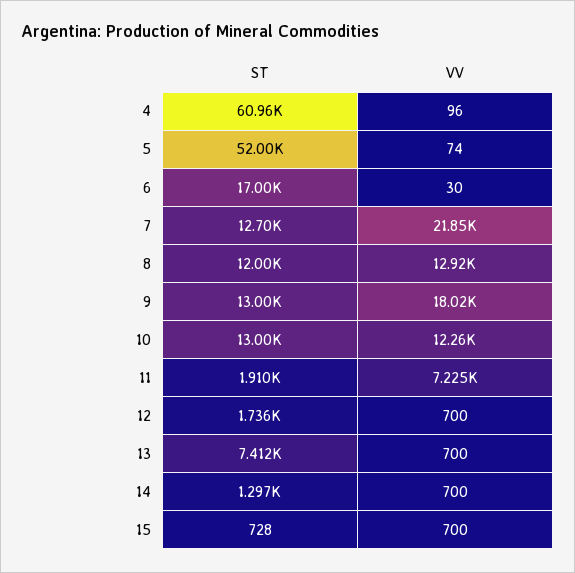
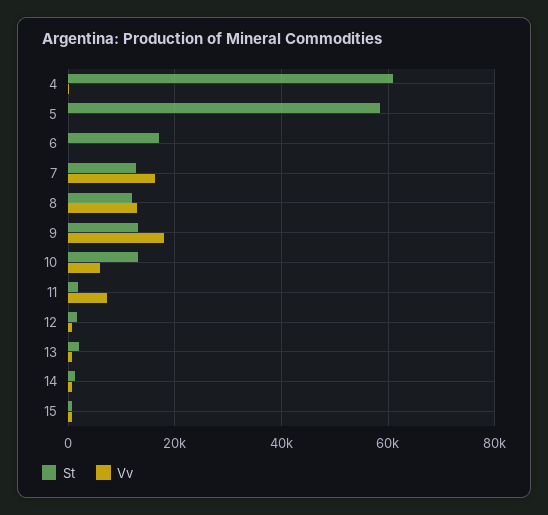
ST, 5: 52000 -> 58000
VV, 7: 21850 -> 16000
VV, 10: 12260 -> 6000
ST, 13: 7412 -> 2000

